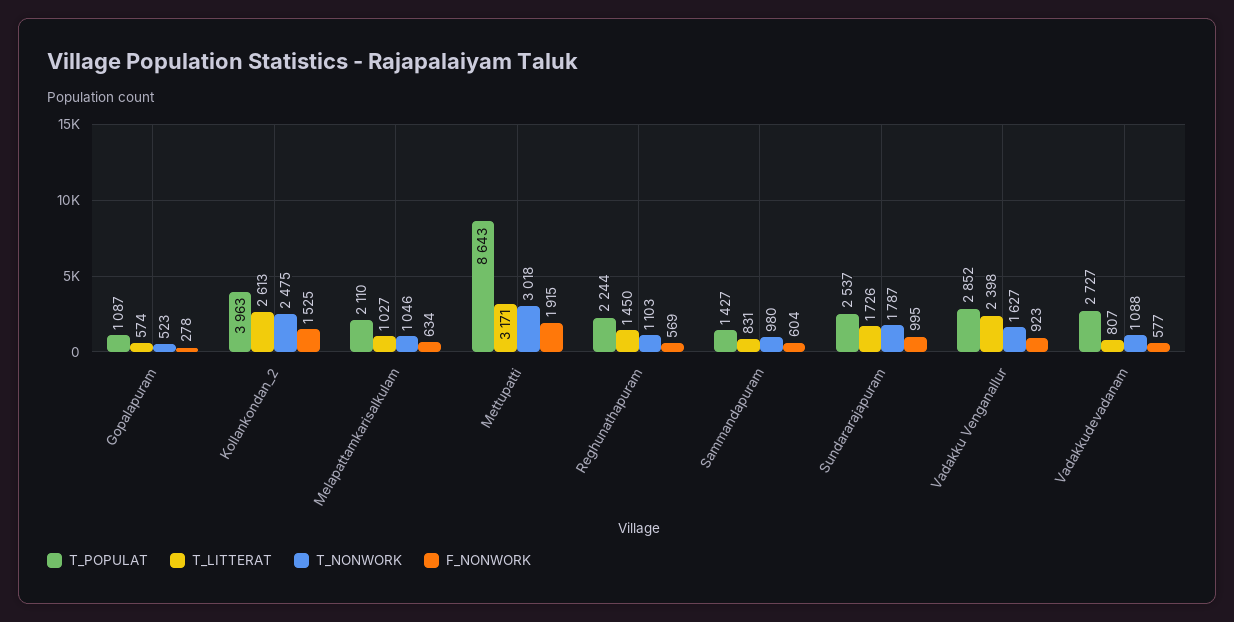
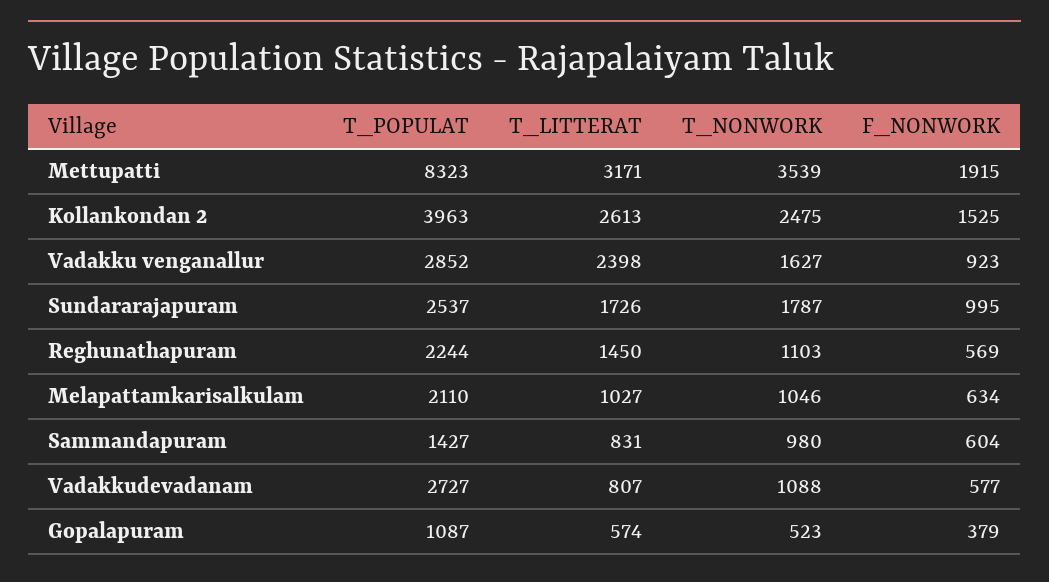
F_NONWORK, Gopalapuram: 278 -> 379
T_POPULAT, Mettupatti: 8643 -> 8323
T_NONWORK, Mettupatti: 3018 -> 3539

